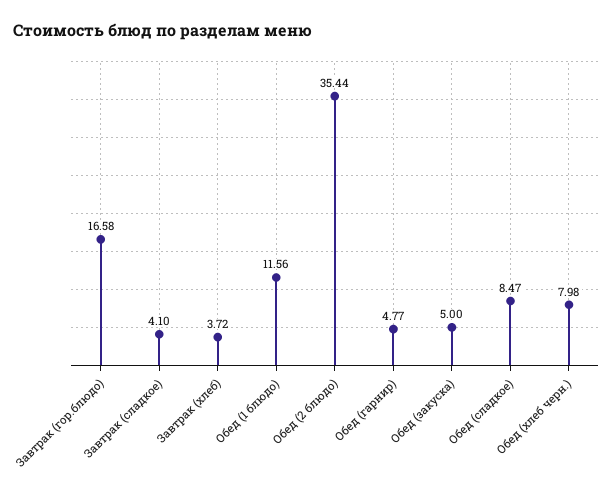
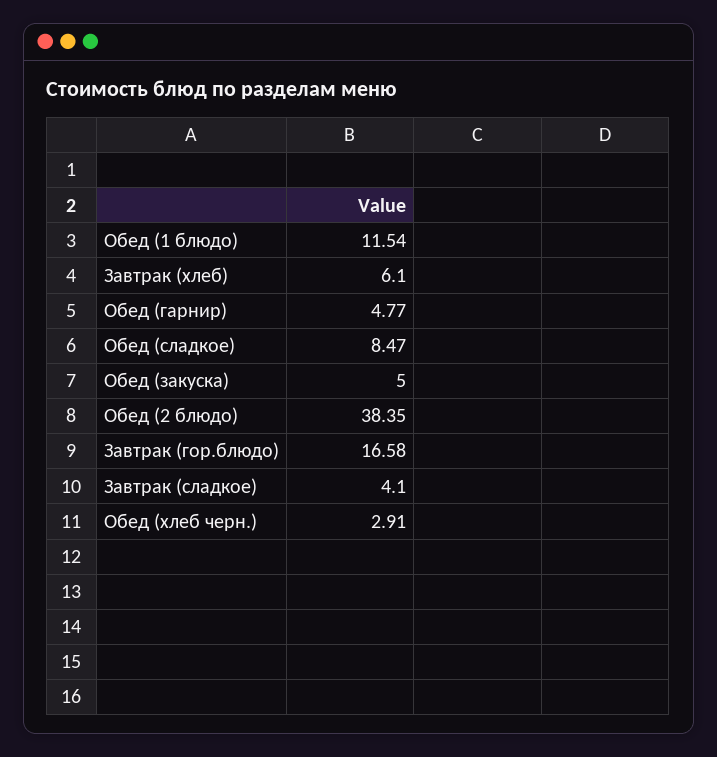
Завтрак (хлеб): 3.72 -> 6.1
Обед (1 блюдо): 11.56 -> 11.54
Обед (2 блюдо): 35.44 -> 38.35
Обед (хлеб черн.): 7.98 -> 2.91

